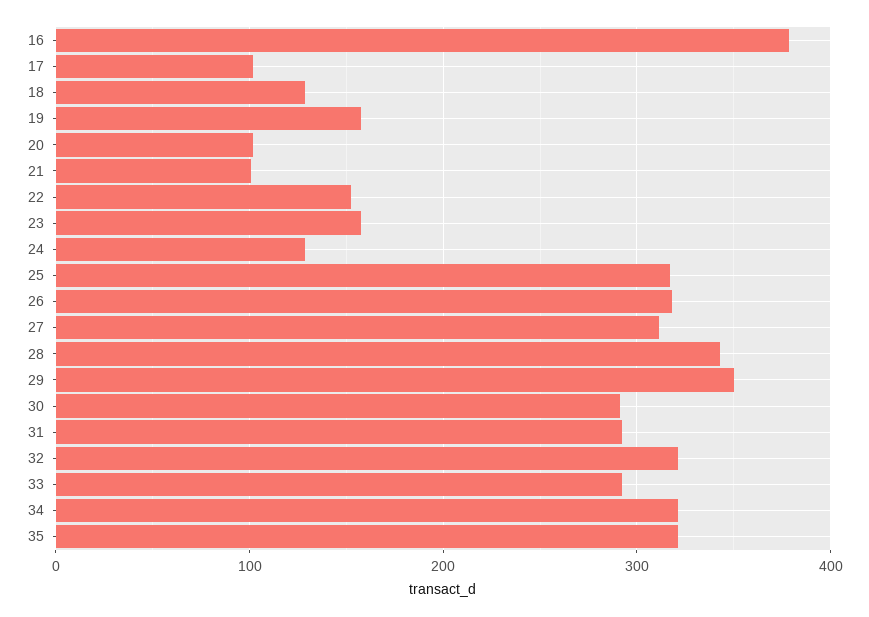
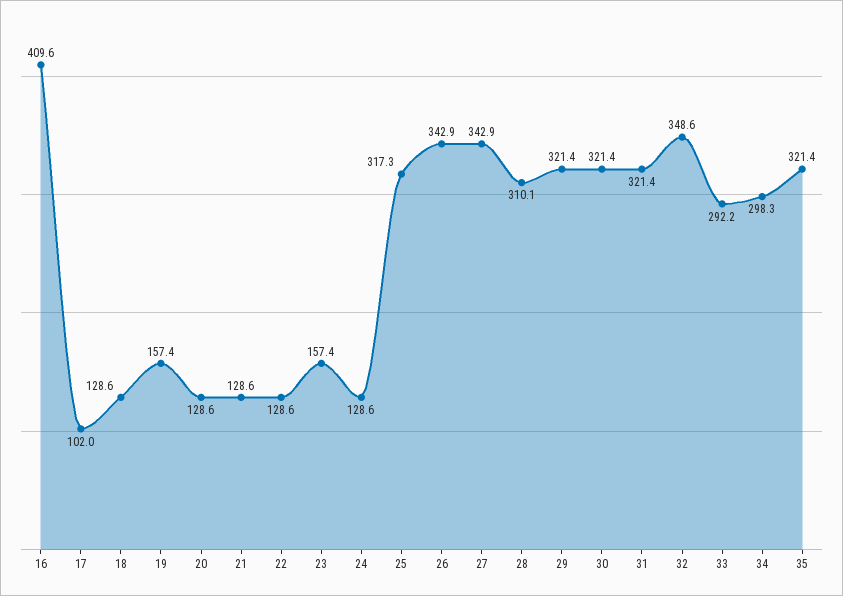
16: 380 -> 409.6
20: 100 -> 128.6
21: 100 -> 128.6
22: 150 -> 128.6
26: 320 -> 342.9
27: 310 -> 342.9
28: 340 -> 310.1
29: 350 -> 321.4
30: 290 -> 321.4
31: 290 -> 321.4
32: 320 -> 348.6
34: 320 -> 298.3

